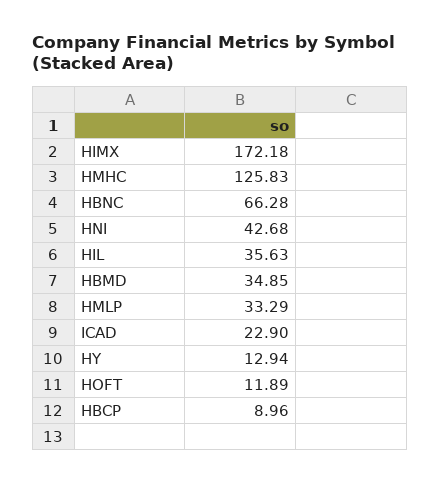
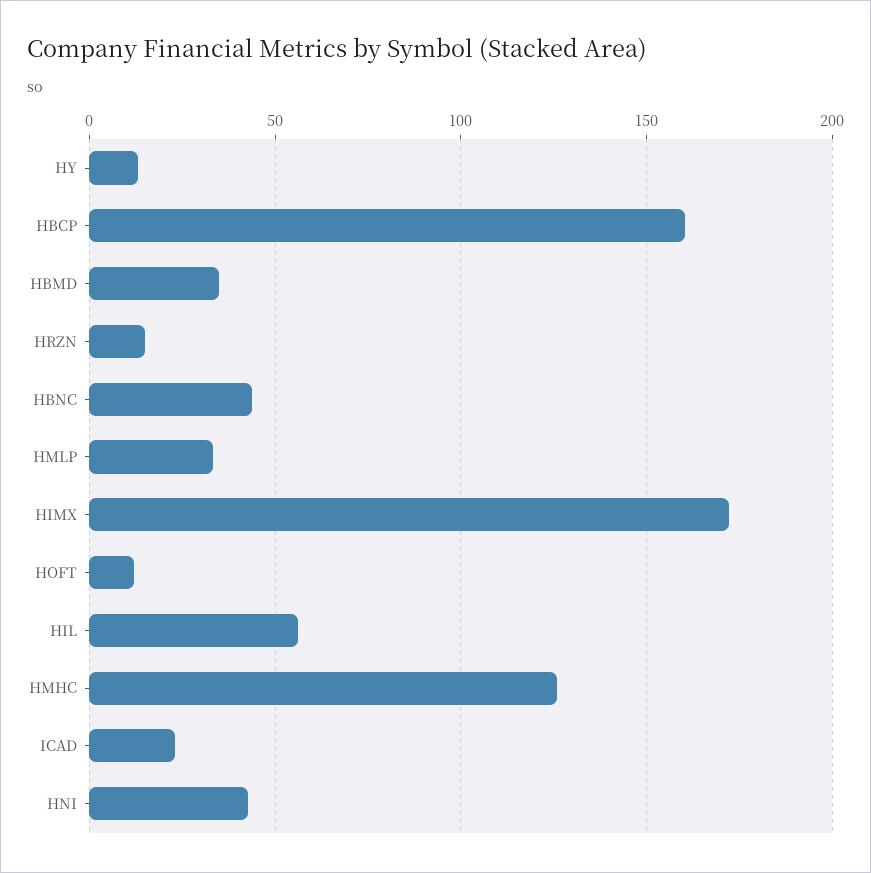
HBNC: 66.28 -> 45
HIL: 35.63 -> 55
HBCP: 8.96 -> 160
HRZN: none -> 15

